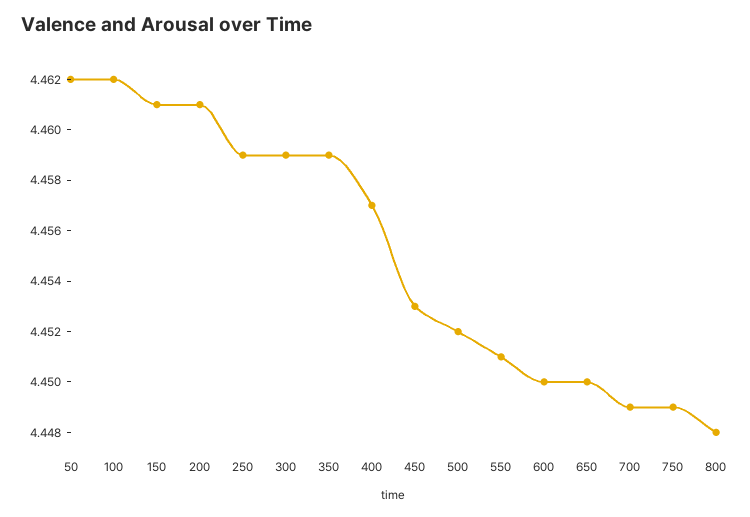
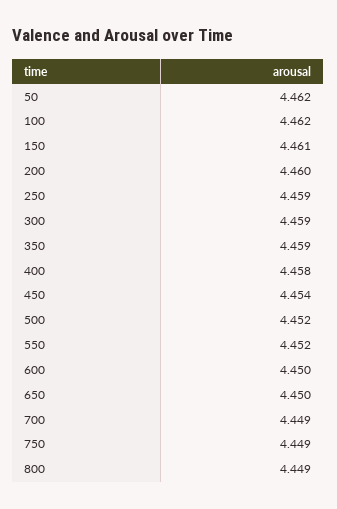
200: 4.461 -> 4.46
400: 4.457 -> 4.458
450: 4.453 -> 4.454
550: 4.451 -> 4.452
800: 4.448 -> 4.449

